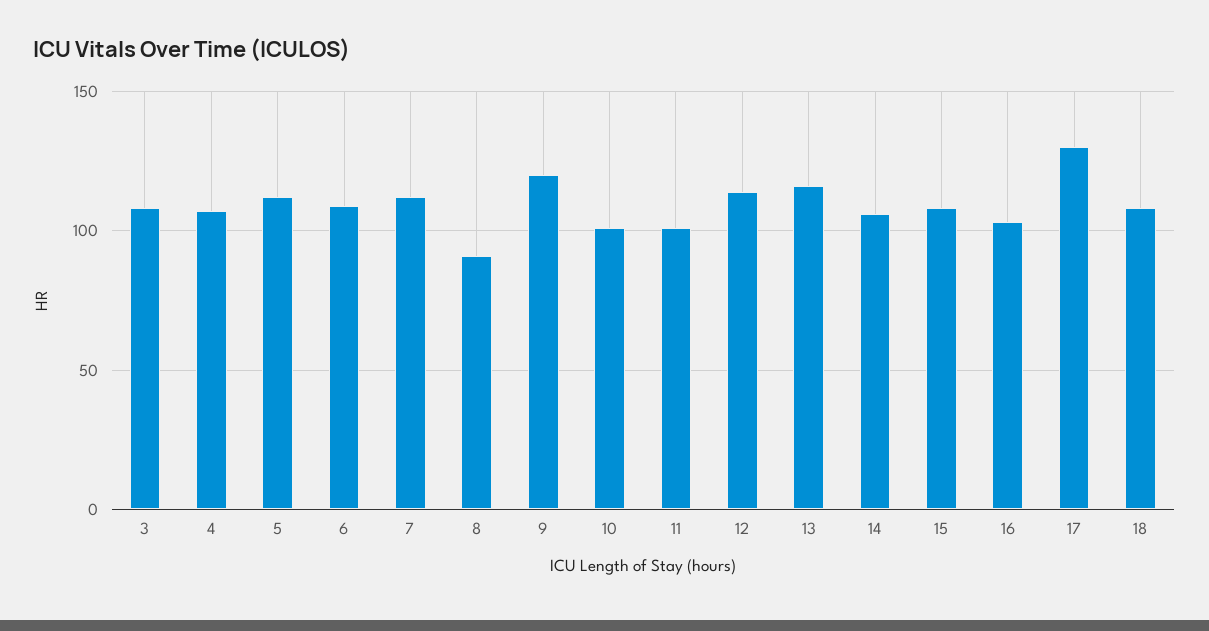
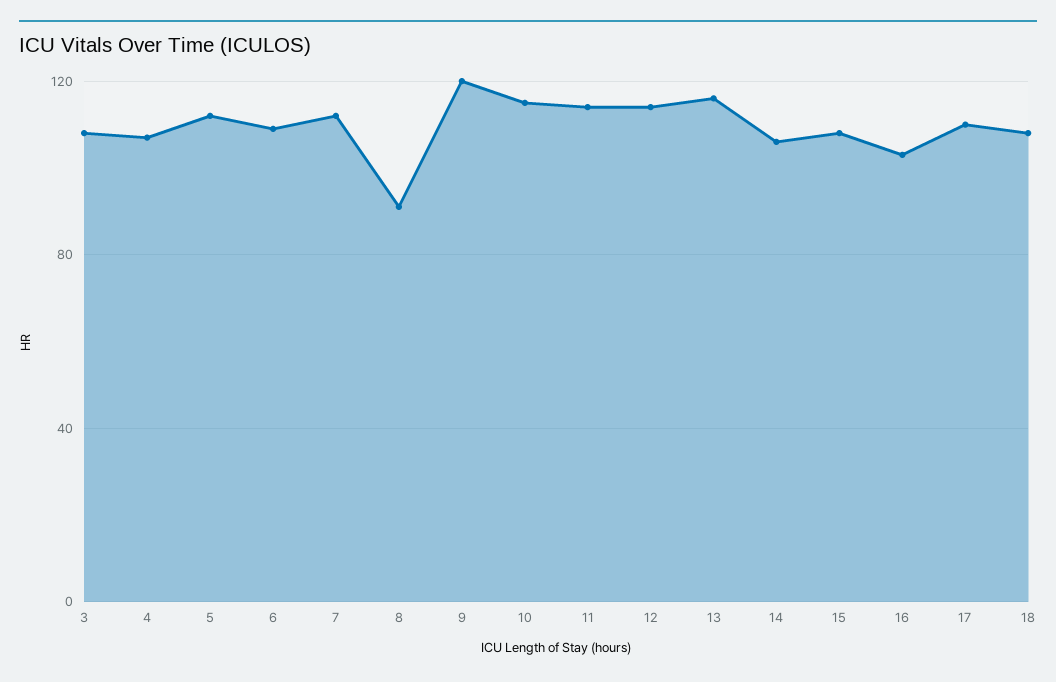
10: 100 -> 115
11: 100 -> 115
17: 130 -> 110

